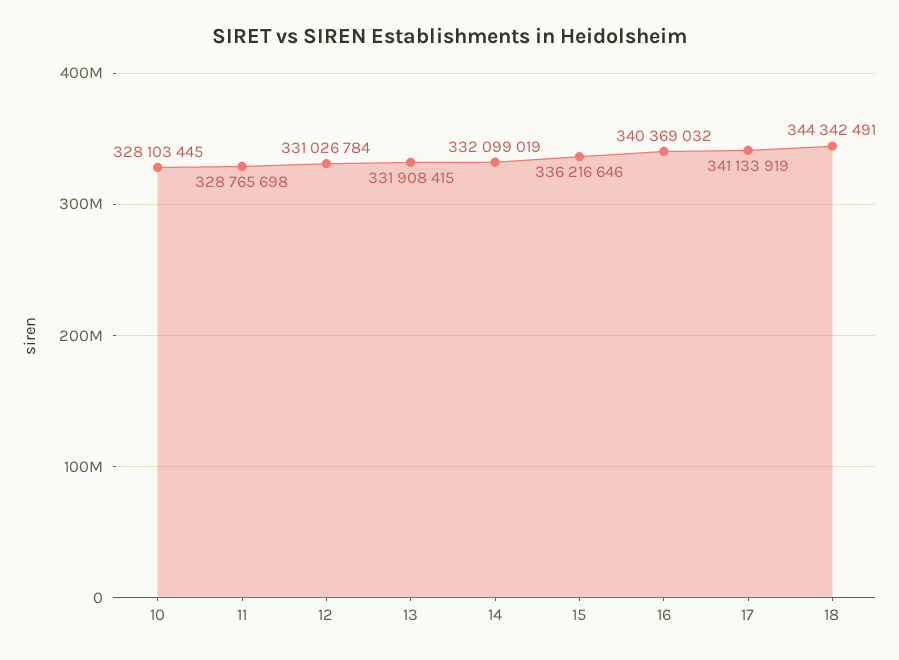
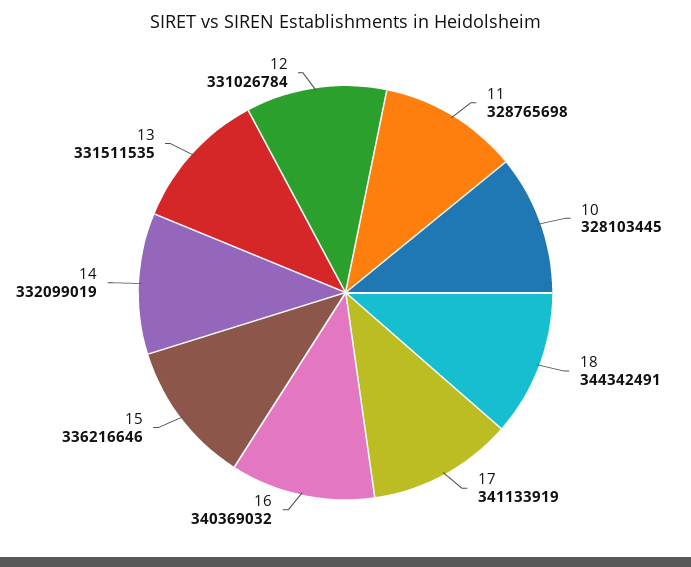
13: 331908415 -> 331511535

